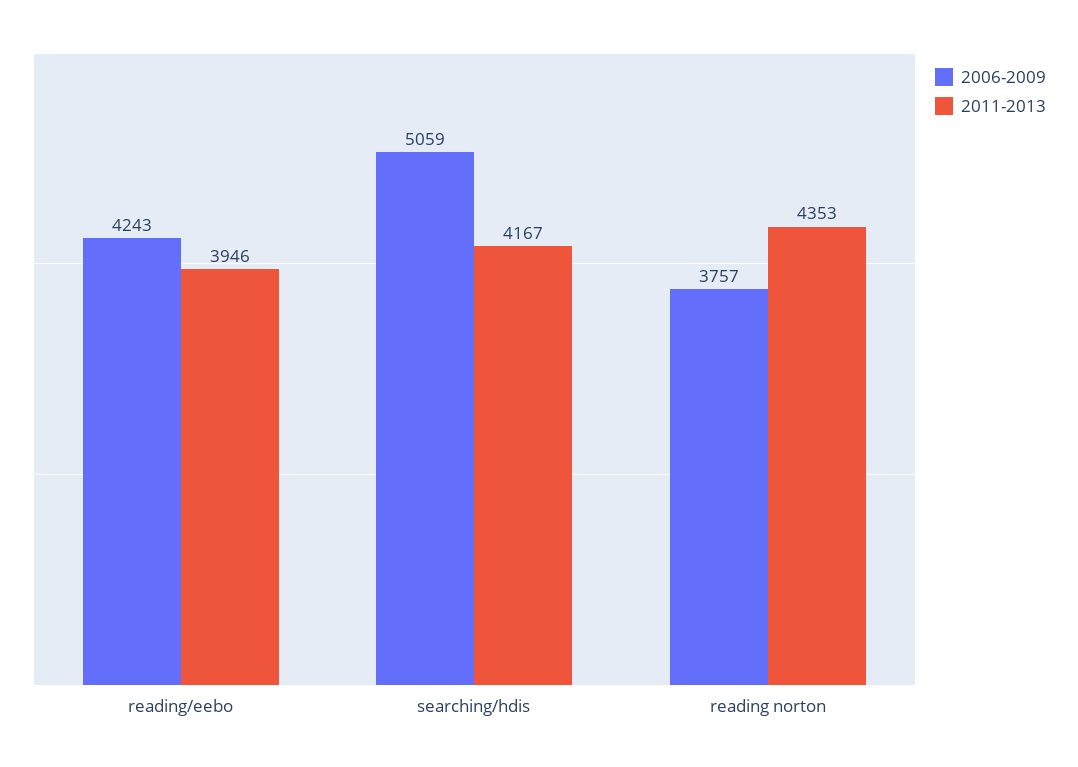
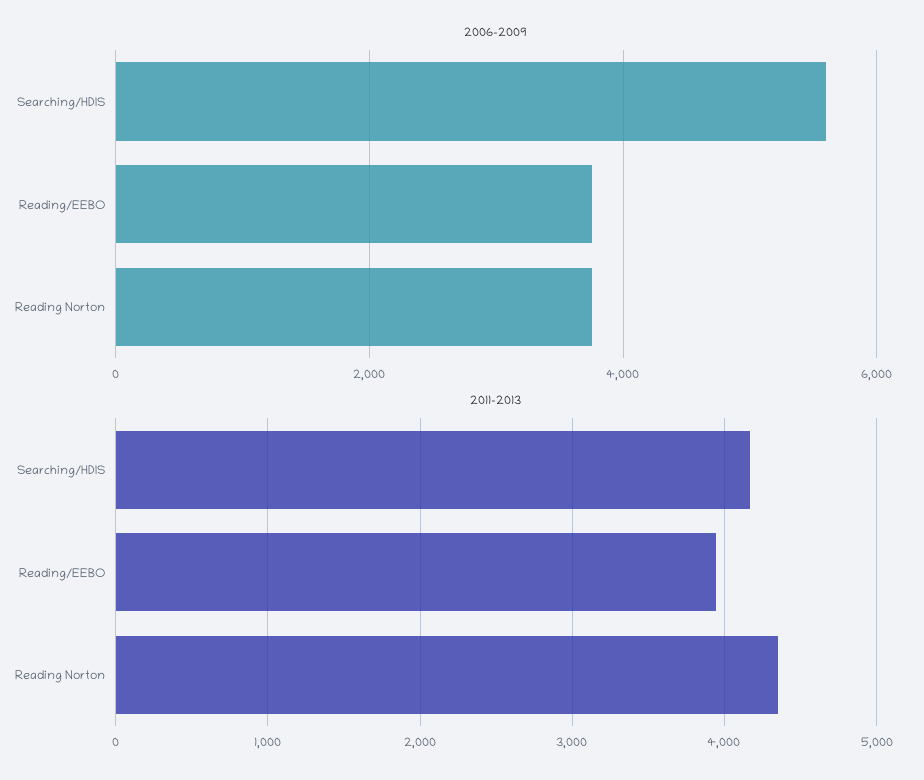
2006-2009, reading/eebo: 4243 -> 3800
2006-2009, searching/hdis: 5059 -> 5600

